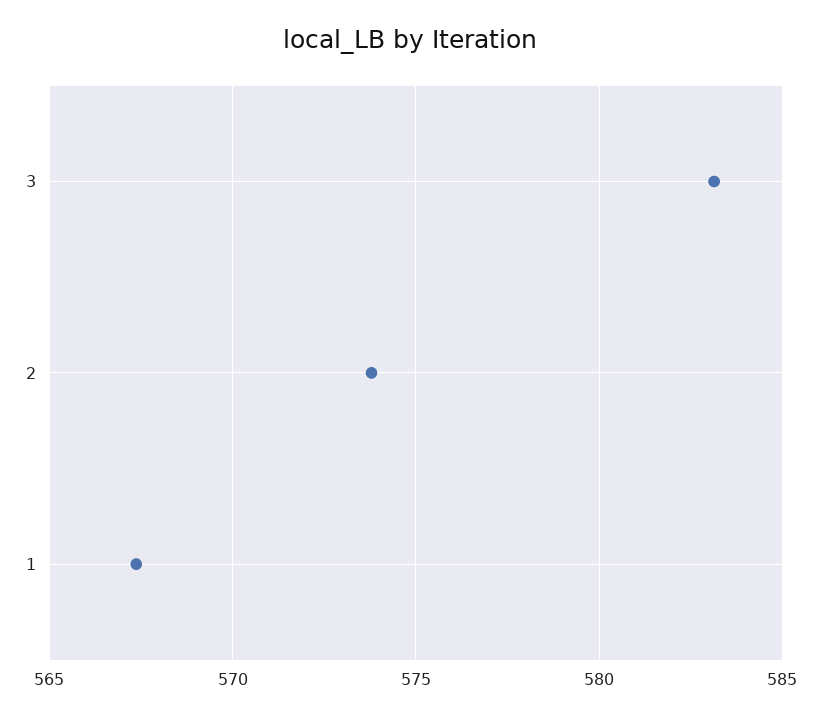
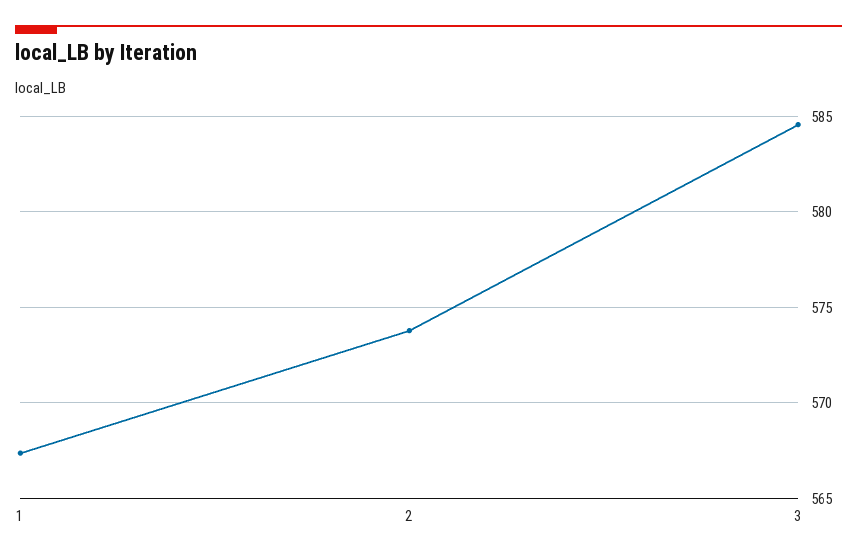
3: 583 -> 584.5

